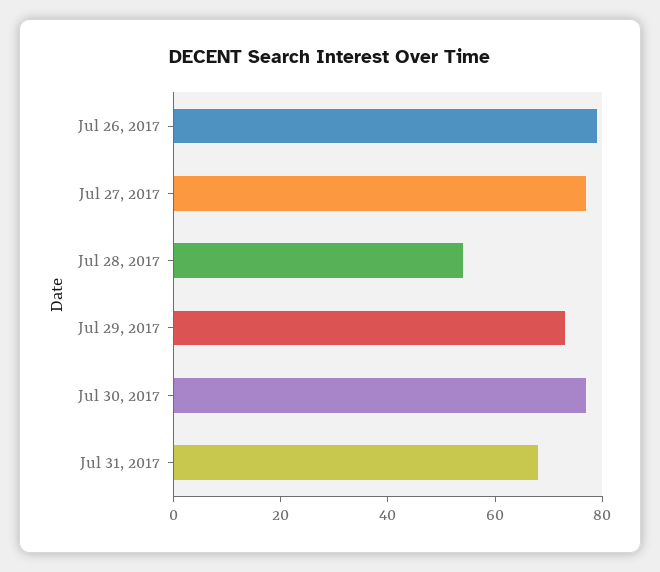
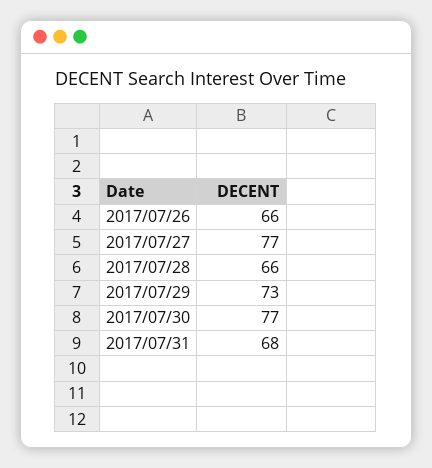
Jul 26, 2017: 80 -> 66
Jul 28, 2017: 55 -> 66

